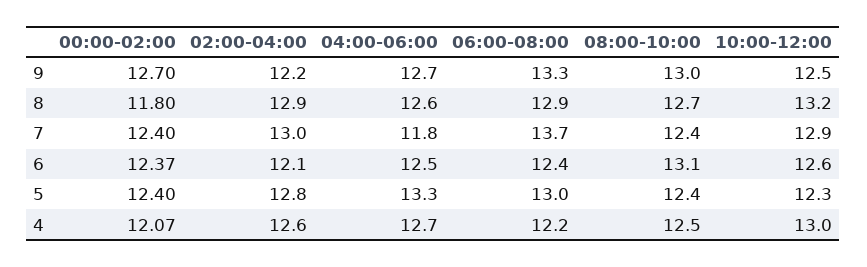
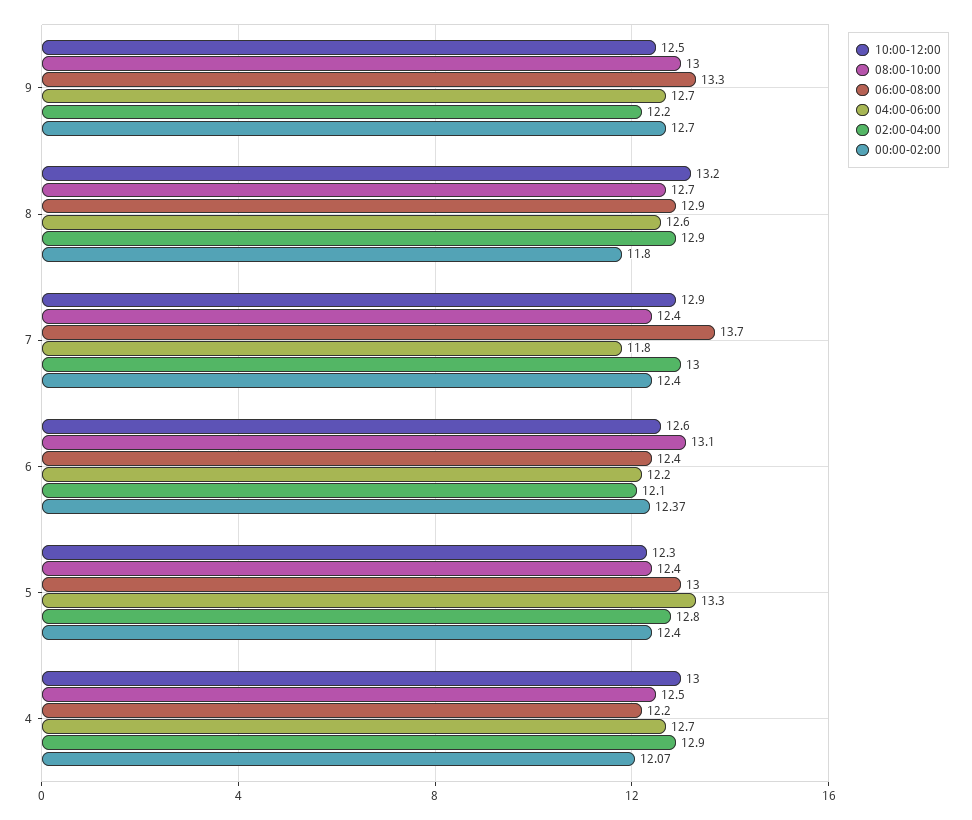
04:00-06:00, 6: 12.5 -> 12.2
02:00-04:00, 4: 12.6 -> 12.9

